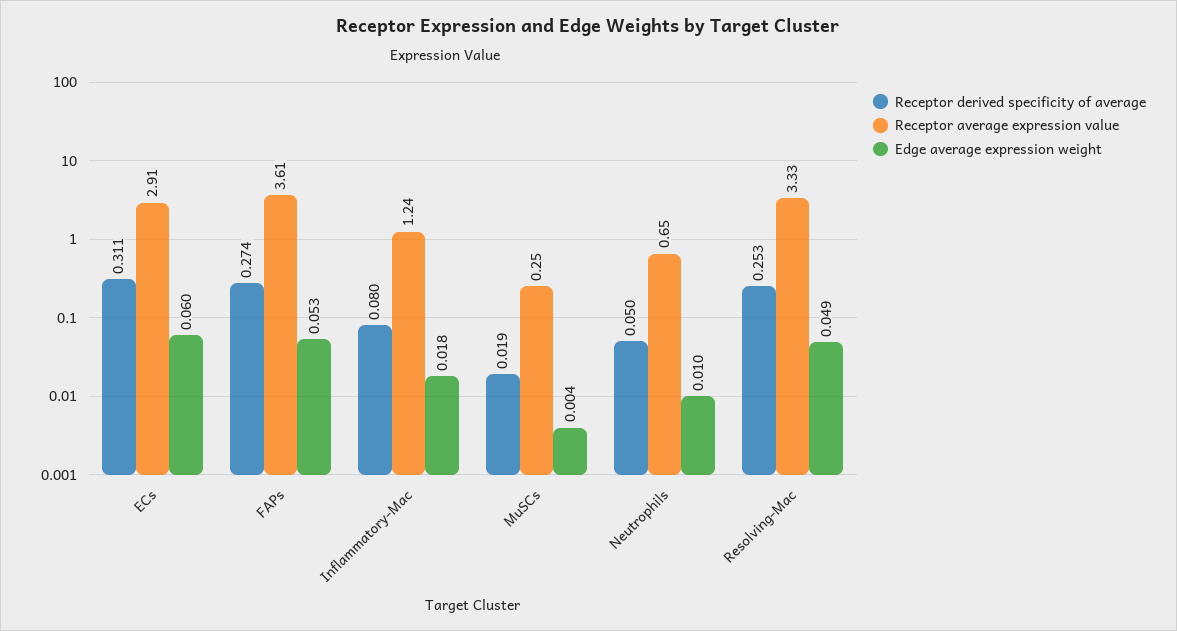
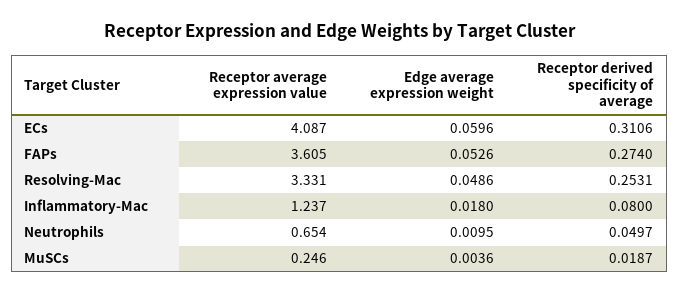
Receptor average expression value, ECs: 2.91 -> 4.087

